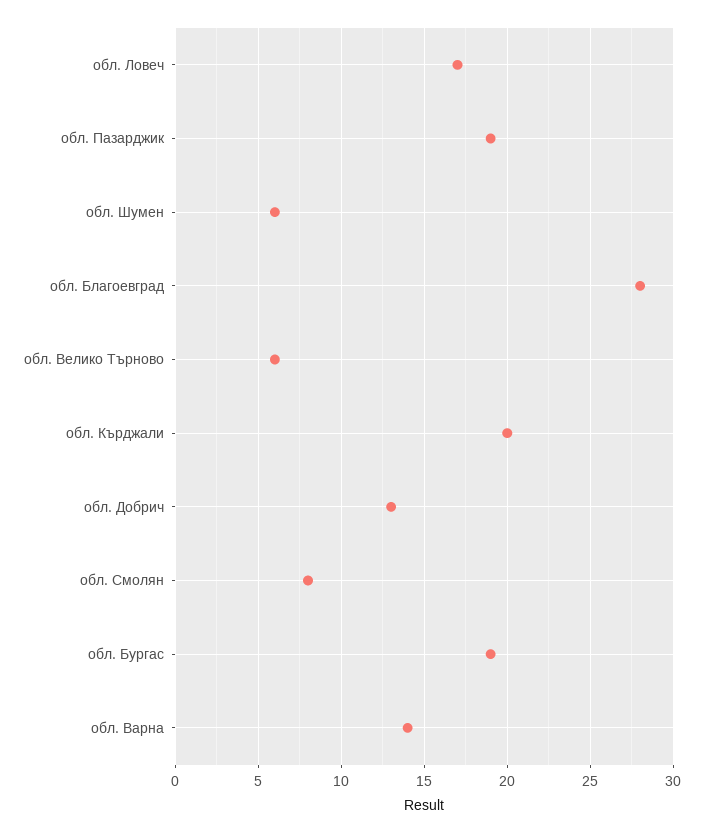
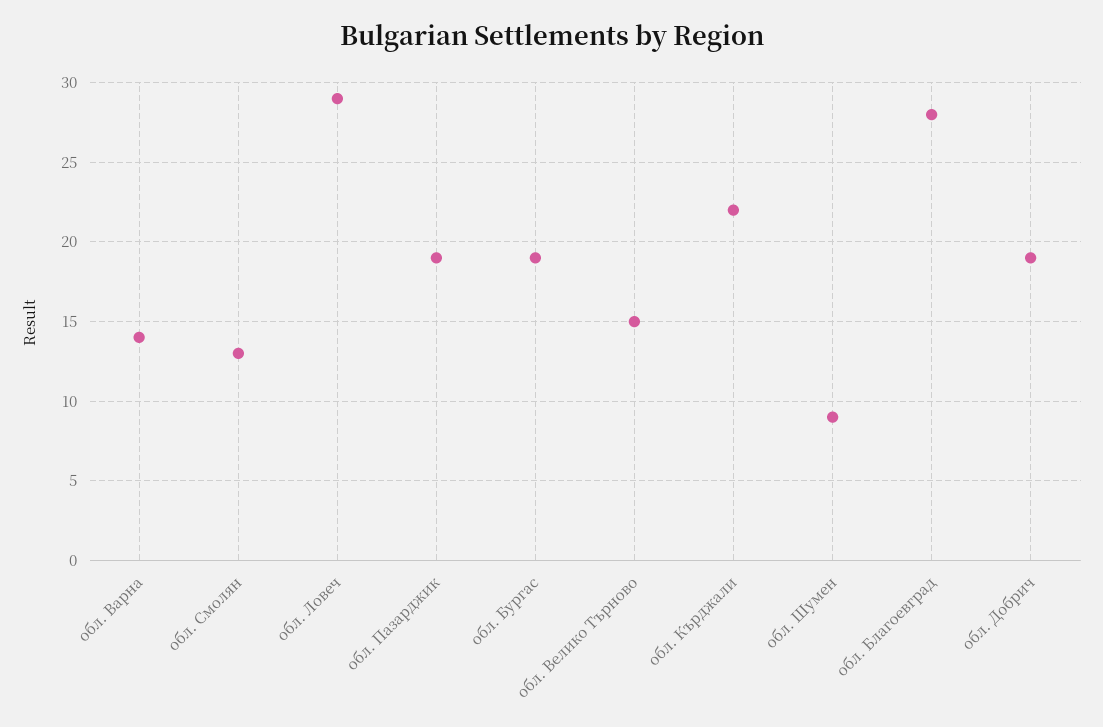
обл. Ловеч: 17 -> 29
обл. Шумен: 6 -> 9
обл. Велико Търново: 6 -> 15
обл. Кърджали: 20 -> 22
обл. Добрич: 13 -> 19
обл. Смолян: 8 -> 13

